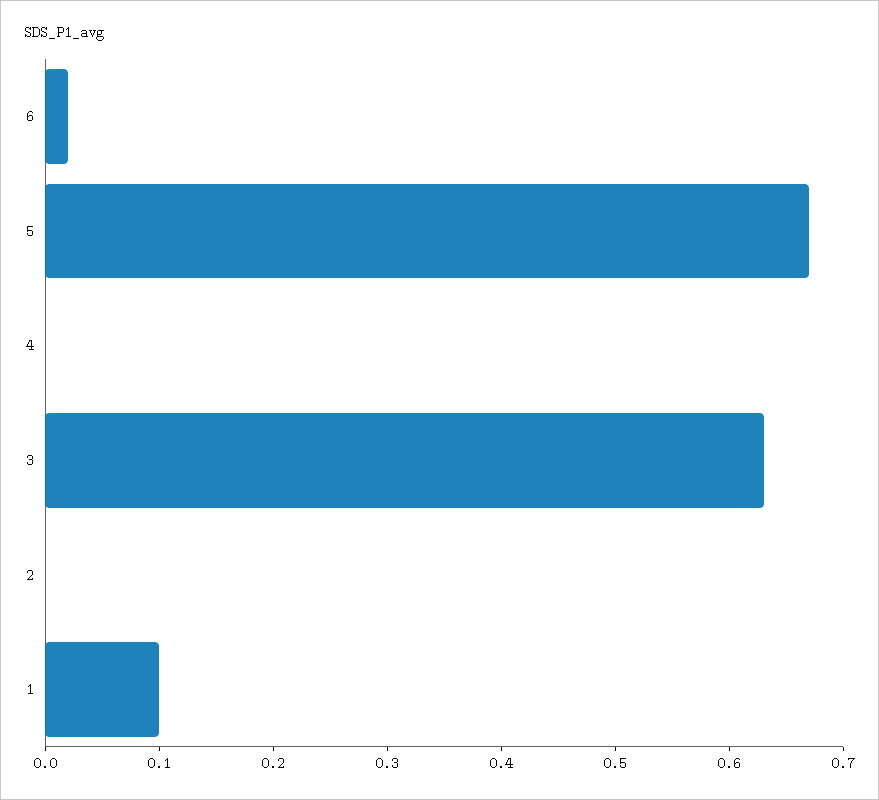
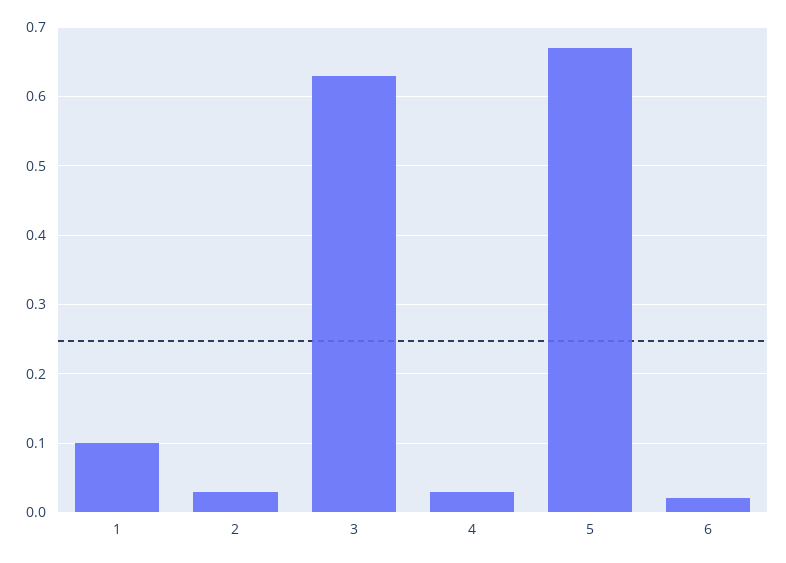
4: 0 -> 0.03
2: 0 -> 0.03

